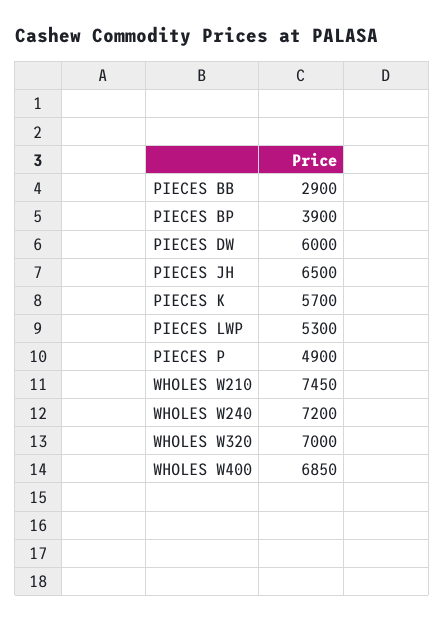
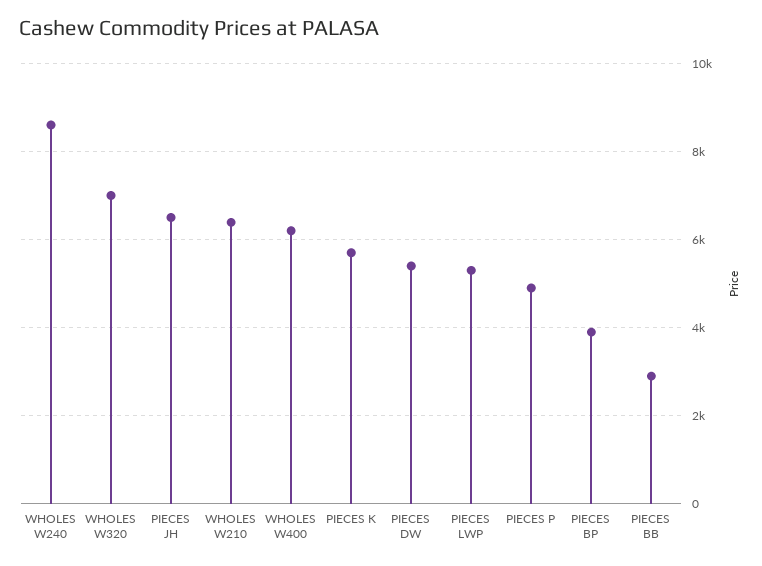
PIECES DW: 6000 -> 5400
WHOLES W210: 7450 -> 6400
WHOLES W240: 7200 -> 8600
WHOLES W400: 6850 -> 6200

